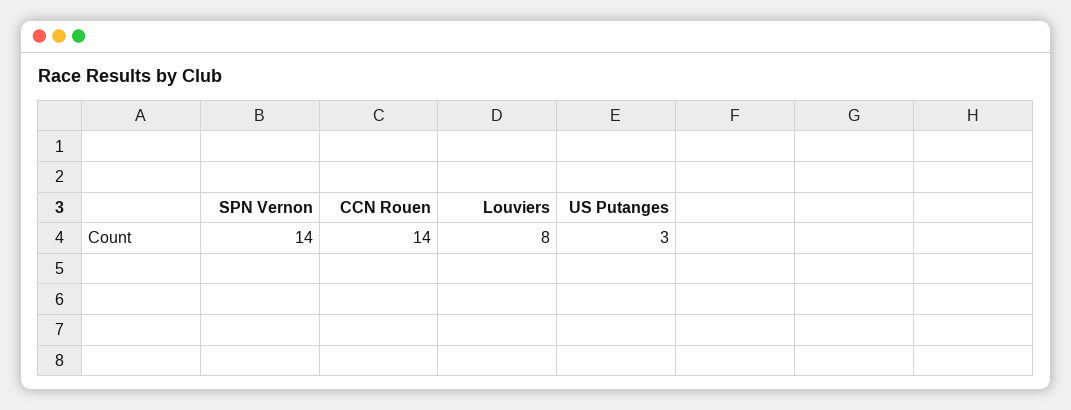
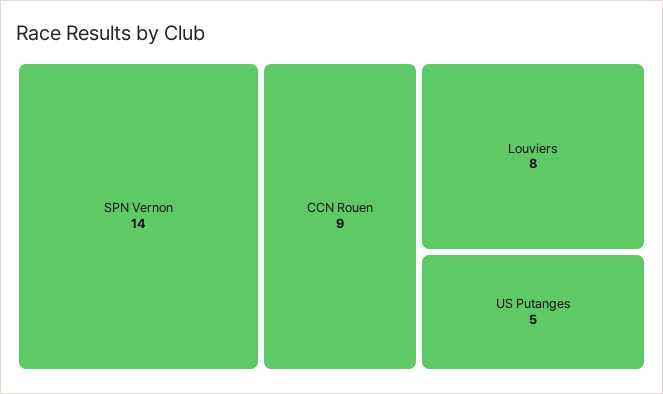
CCN Rouen: 14 -> 9
US Putanges: 3 -> 5

